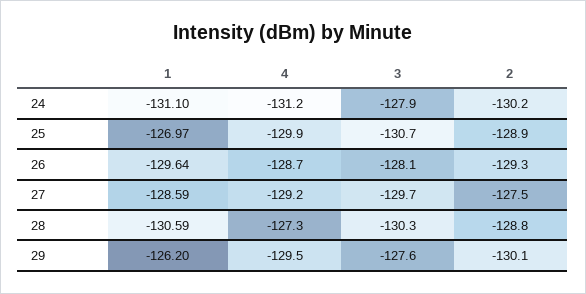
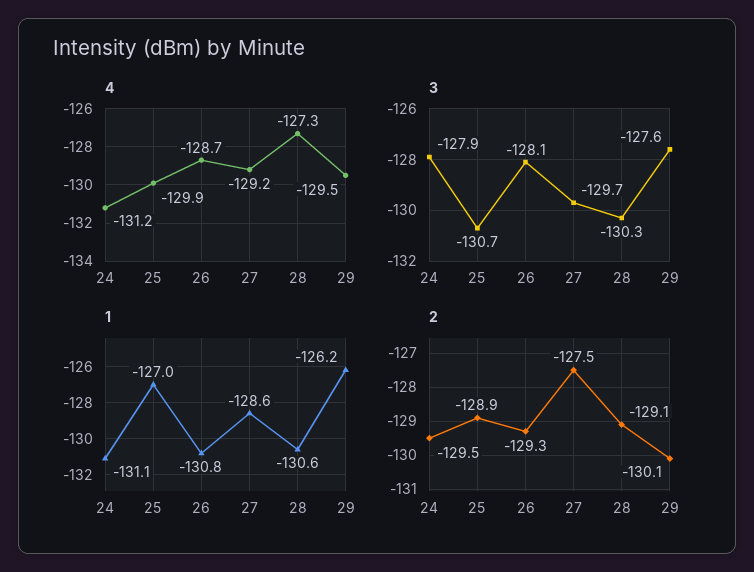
2, 24: -130.2 -> -129.5
1, 26: -129.64 -> -130.8
2, 28: -128.8 -> -129.1

